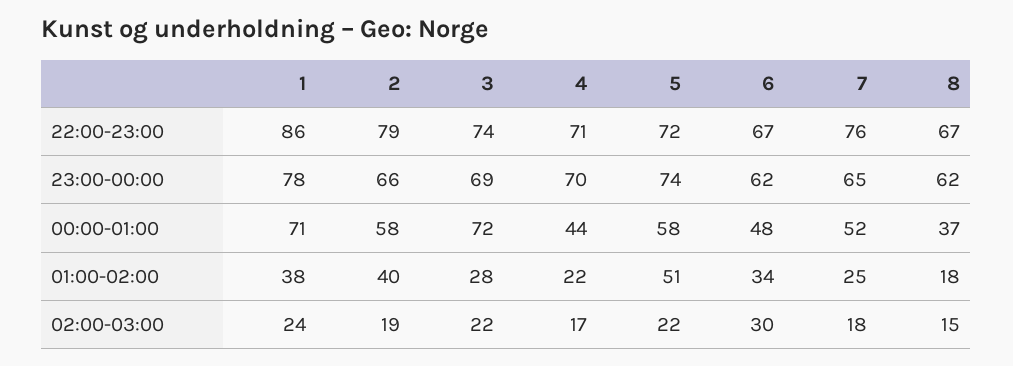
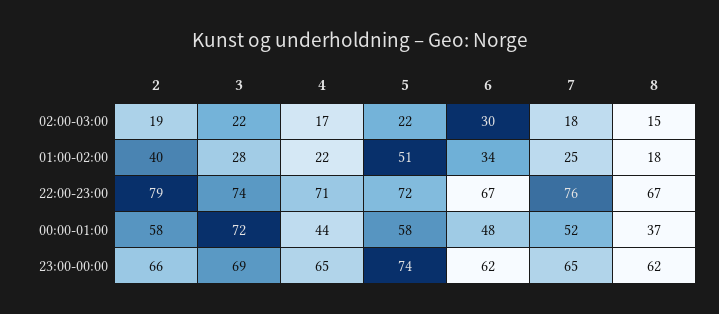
1, 22:00-23:00: 86 -> none
1, 23:00-00:00: 78 -> none
4, 23:00-00:00: 70 -> 65
1, 00:00-01:00: 71 -> none
1, 01:00-02:00: 38 -> none
1, 02:00-03:00: 24 -> none

